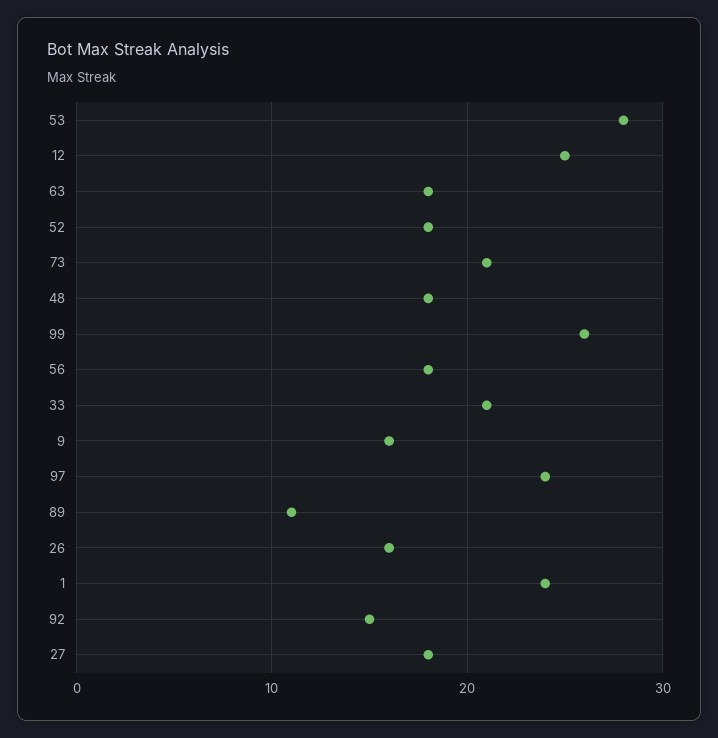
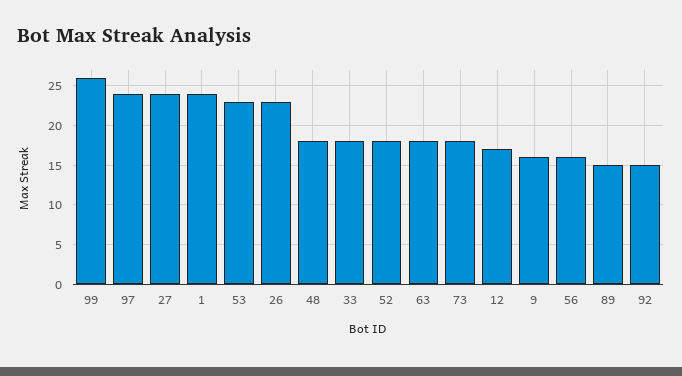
53: 28 -> 23
12: 25 -> 17
73: 21 -> 18
56: 18 -> 16
33: 21 -> 18
89: 11 -> 15
26: 16 -> 23
27: 18 -> 24

